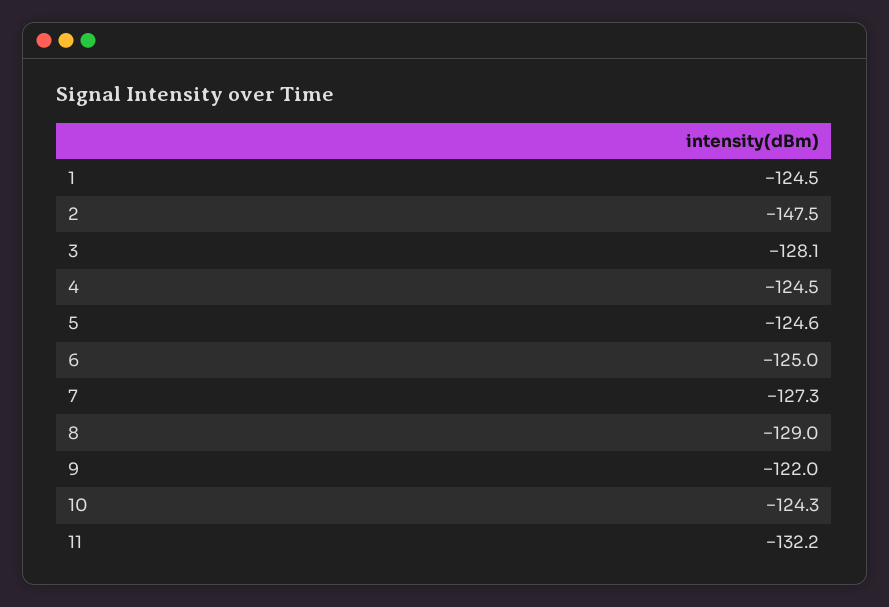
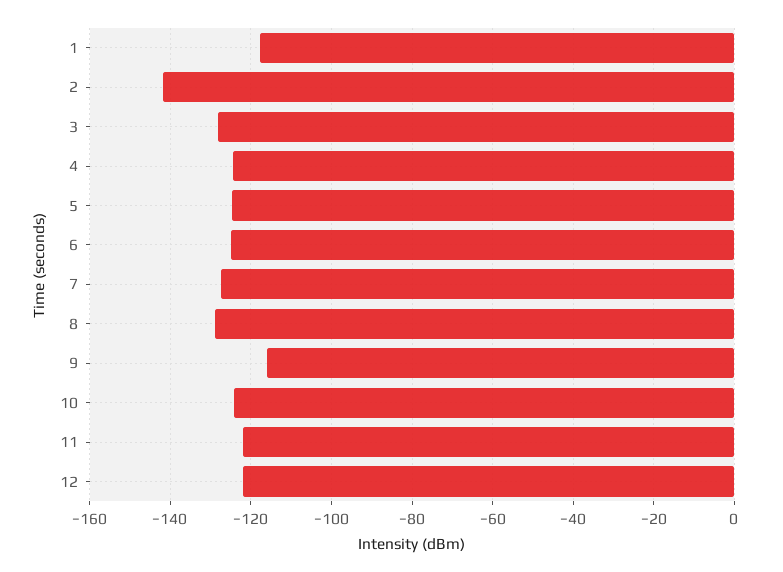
1: -124.5 -> -118
2: -147.5 -> -142
9: -122 -> -116
11: -132.2 -> -122
12: none -> -122

